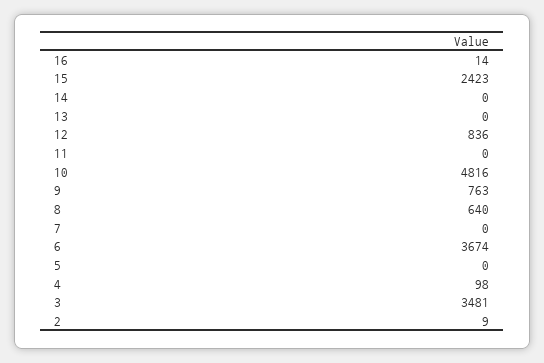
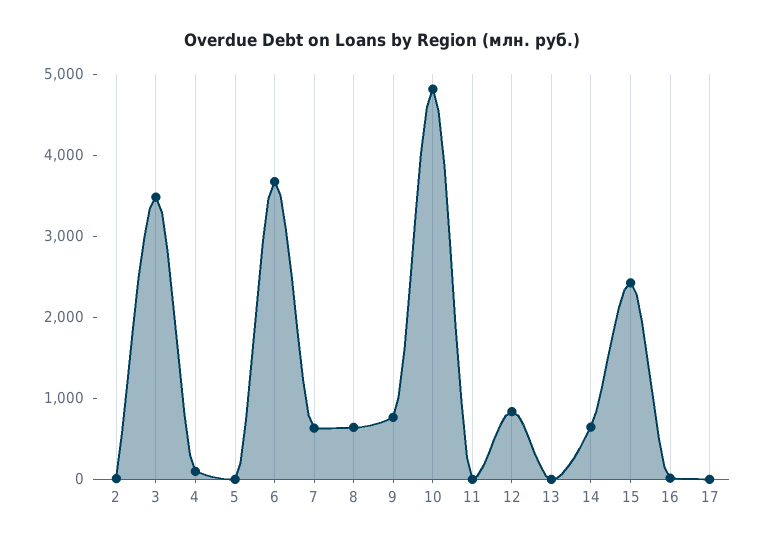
14: 0 -> 600
7: 0 -> 600
17: none -> 0

